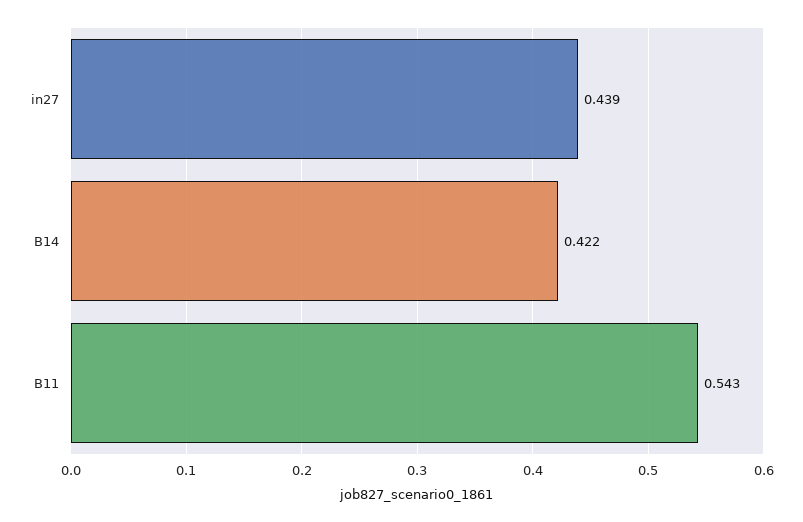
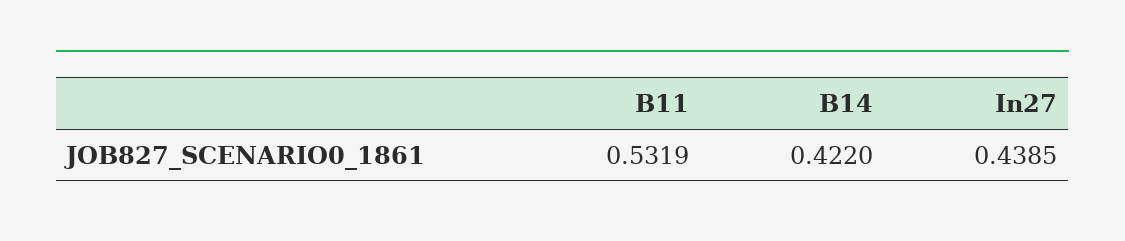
B11: 0.543 -> 0.5319

